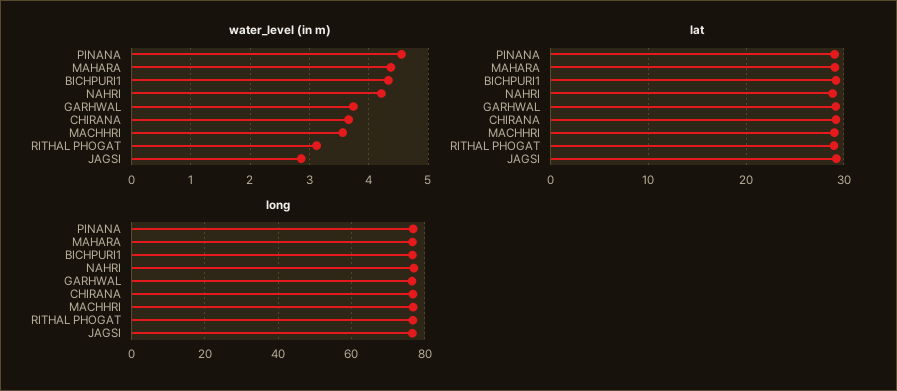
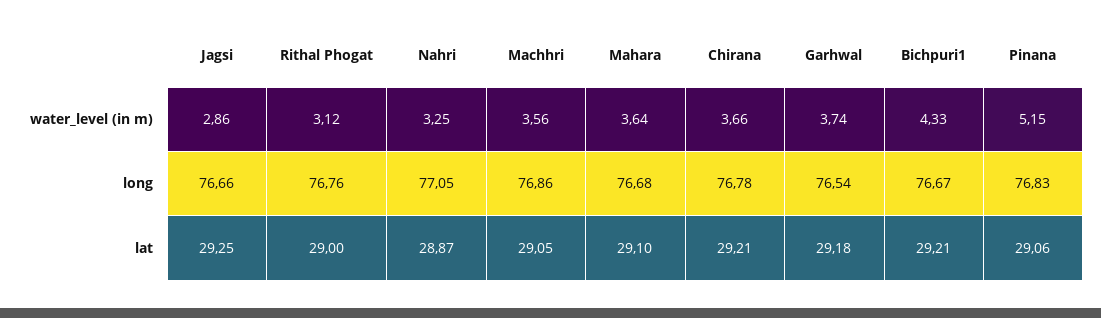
water_level (in m), PINANA: 4.6 -> 5.15
water_level (in m), MAHARA: 4.4 -> 3.64
water_level (in m), NAHRI: 4.2 -> 3.25

